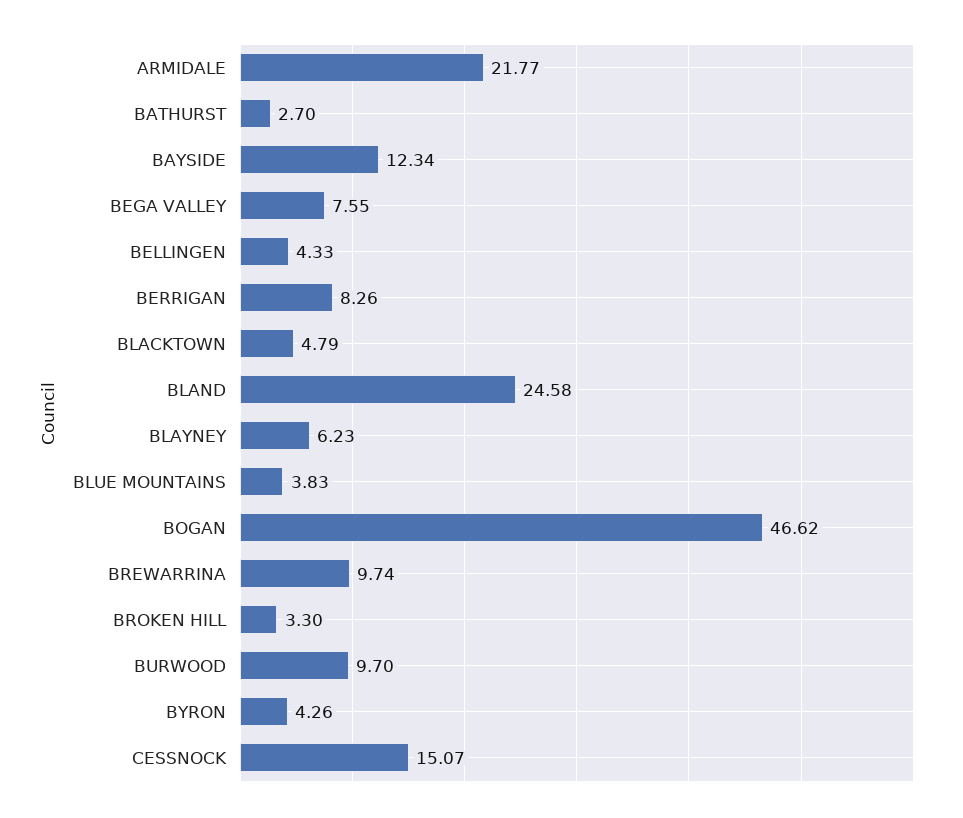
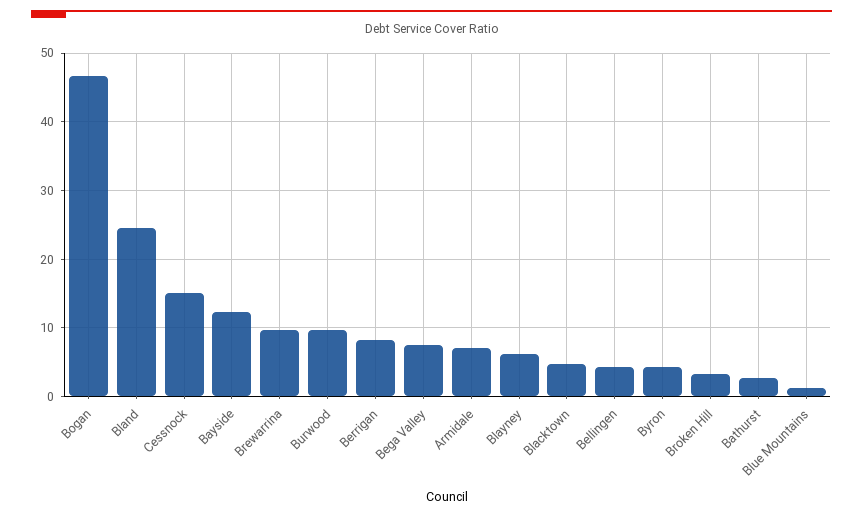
ARMIDALE: 21.77 -> 7
BLUE MOUNTAINS: 3.83 -> 1

